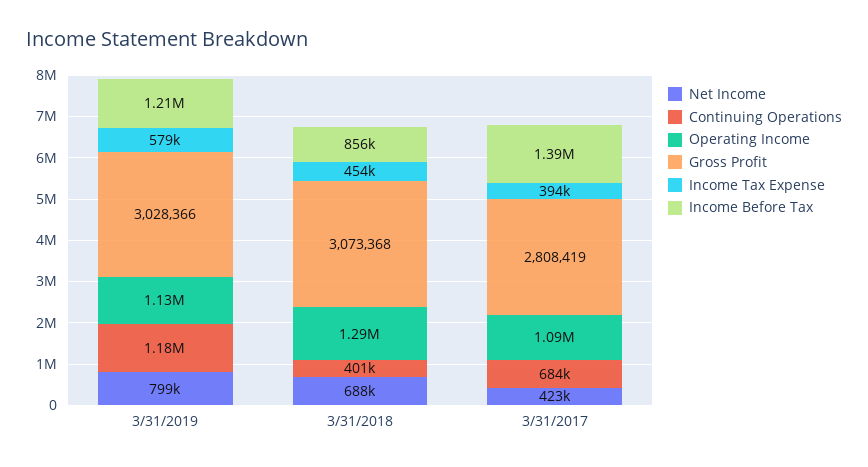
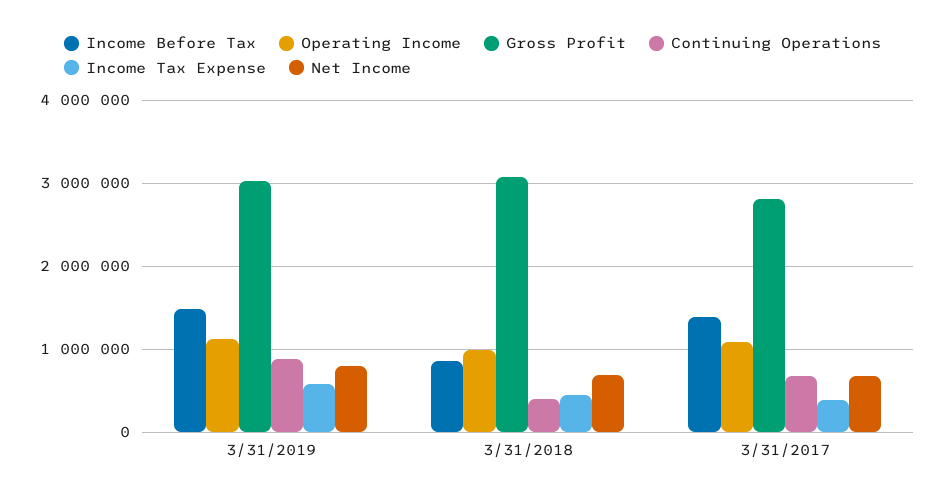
Continuing Operations, 3/31/2019: 1180000 -> 900000
Income Before Tax, 3/31/2019: 1210000 -> 1500000
Operating Income, 3/31/2018: 1290000 -> 1000000
Net Income, 3/31/2017: 423000 -> 700000

